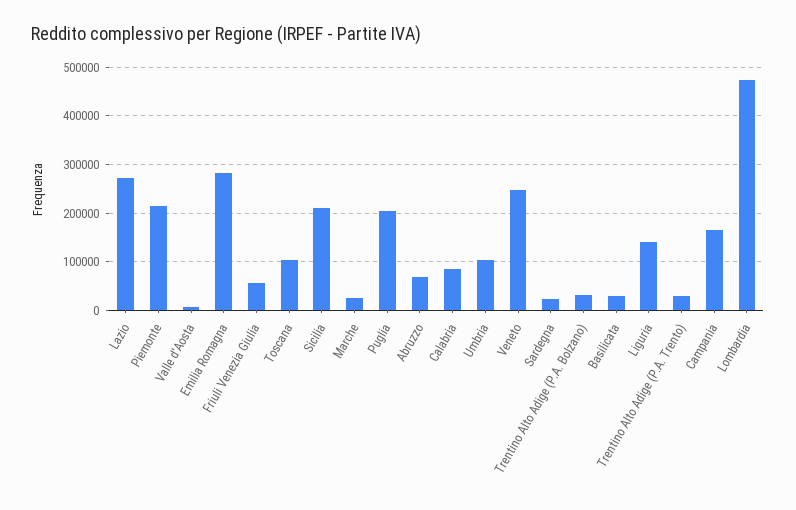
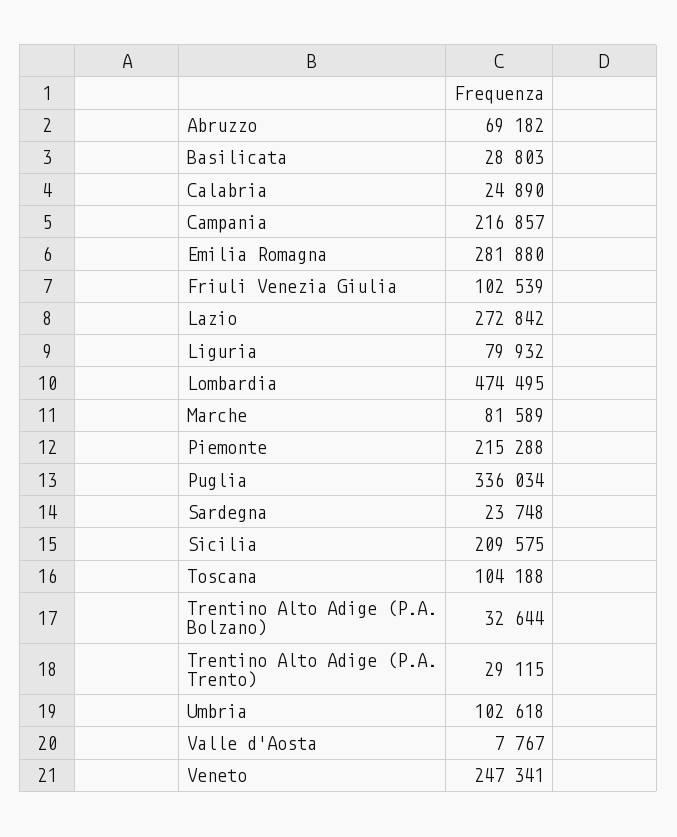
Friuli Venezia Giulia: 60000 -> 102539
Marche: 20000 -> 81589
Puglia: 200000 -> 336034
Calabria: 80000 -> 24890
Liguria: 140000 -> 79932
Campania: 160000 -> 216857

